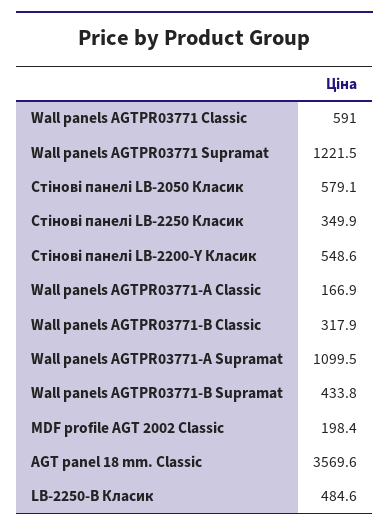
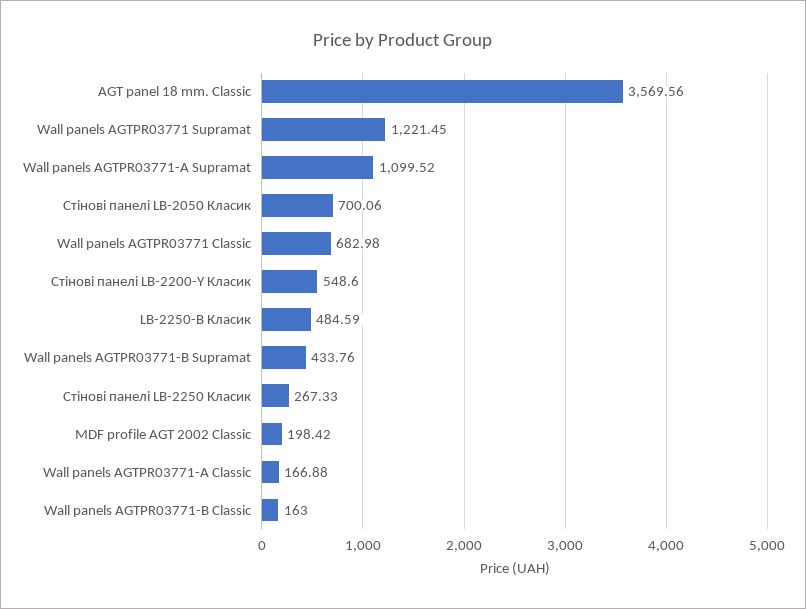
Wall panels AGTPR03771 Classic: 591 -> 682.98
Стінові панелі LB-2050 Класик: 579.1 -> 700.06
Стінові панелі LB-2250 Класик: 349.9 -> 267.33
Wall panels AGTPR03771-B Classic: 317.9 -> 163

